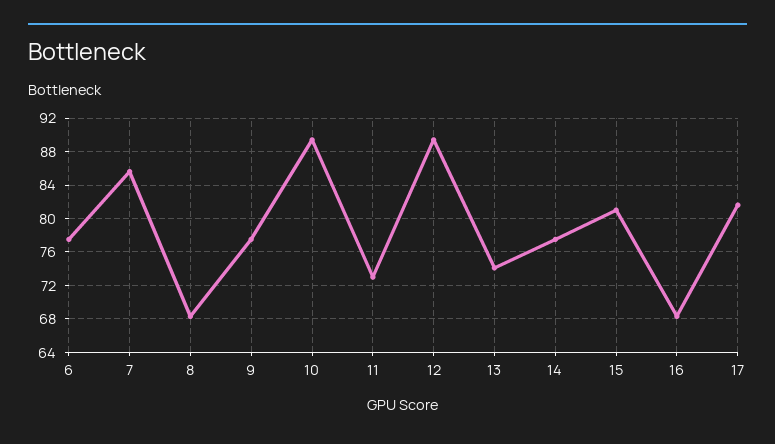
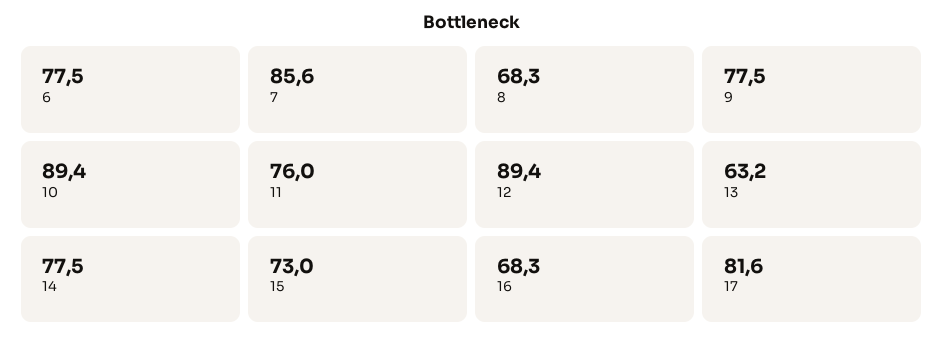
11: 73 -> 76
13: 74 -> 63.2
15: 81 -> 73

